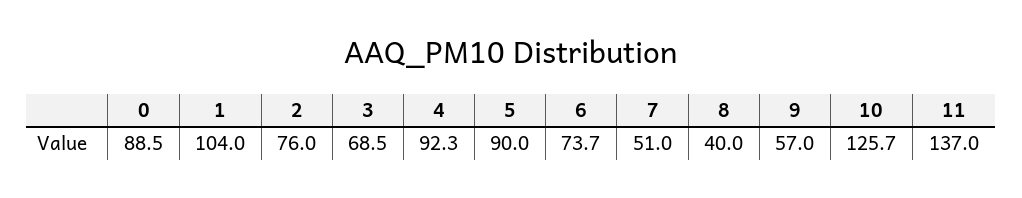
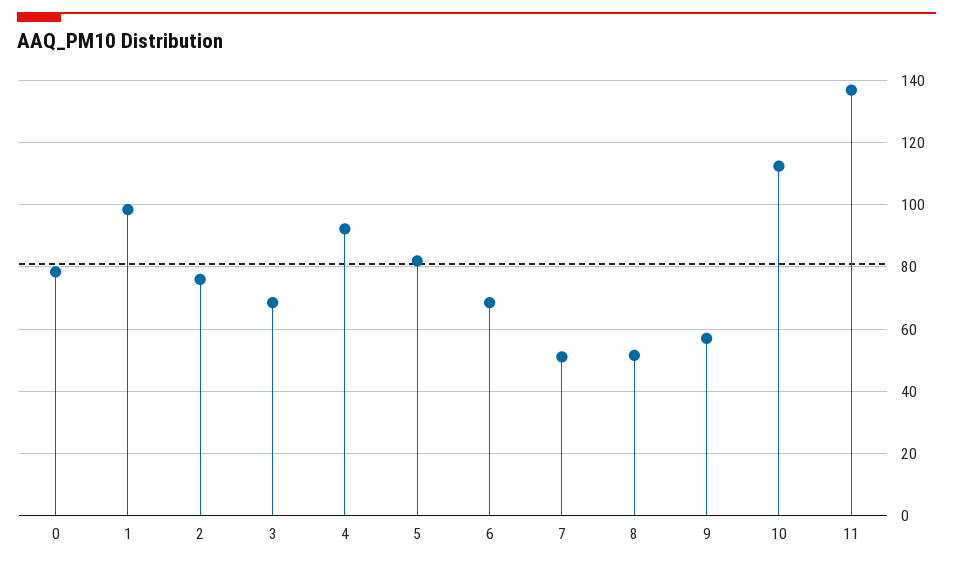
0: 88.5 -> 78
1: 104 -> 98
5: 90 -> 82
6: 73.7 -> 68
8: 40 -> 52
10: 125.7 -> 112

